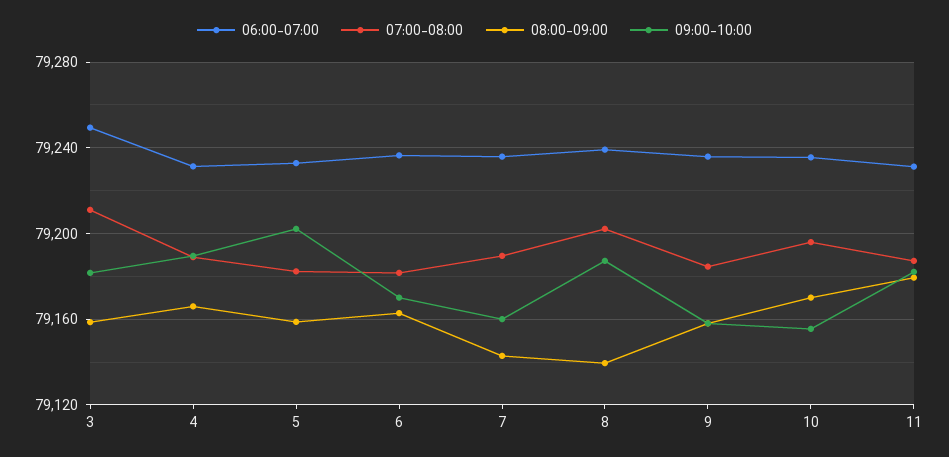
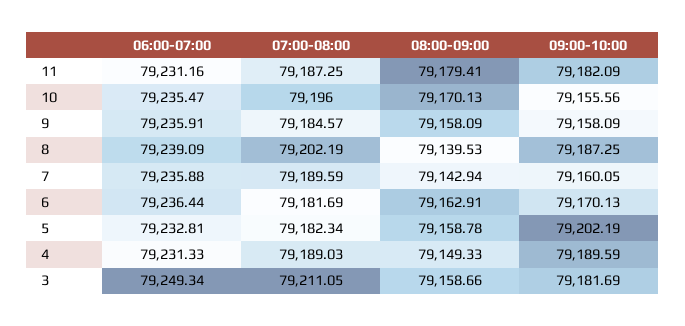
08:00-09:00, 4: 79165 -> 79149.33

